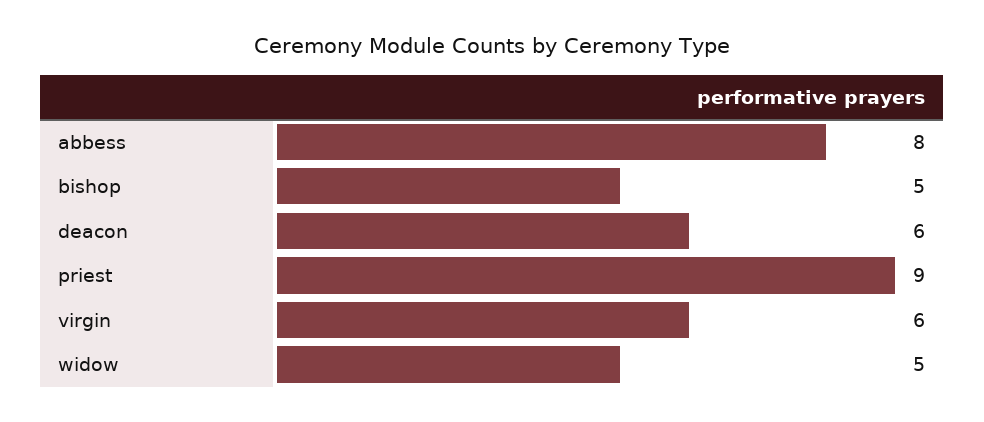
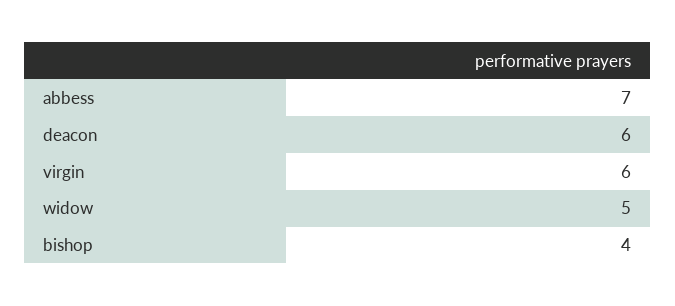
abbess: 8 -> 7
bishop: 5 -> 4
priest: 9 -> none

